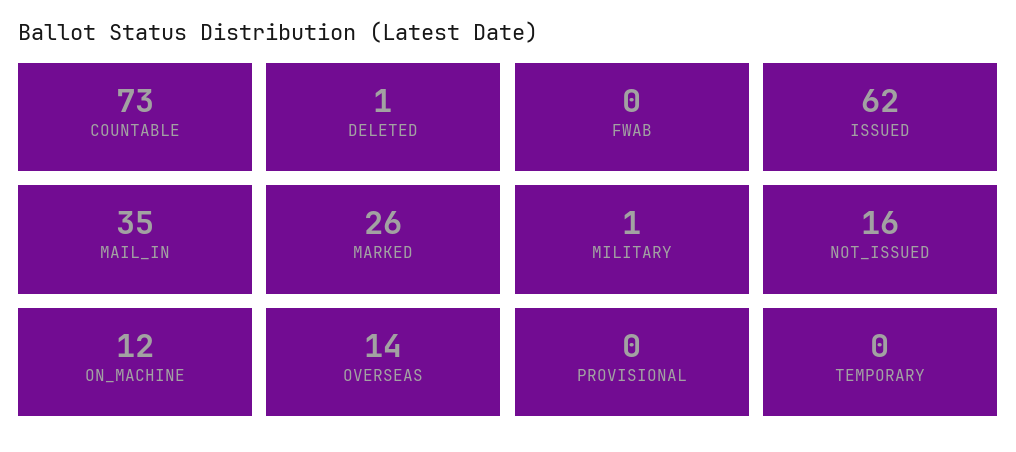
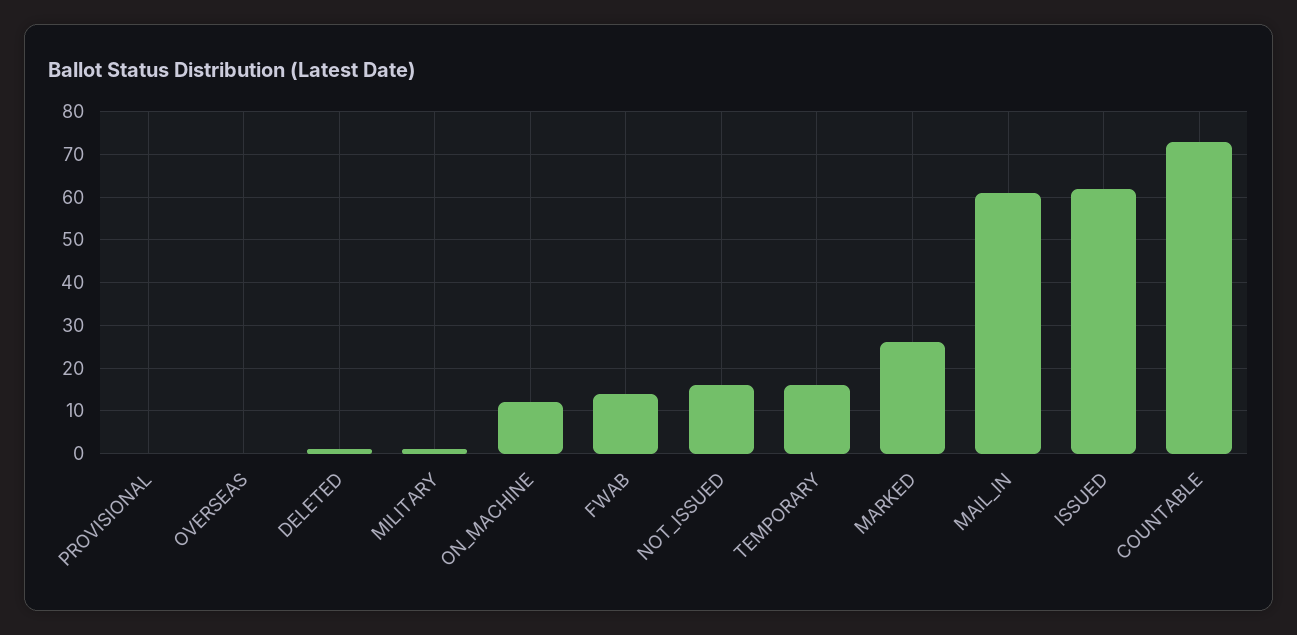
FWAB: 0 -> 15
MAIL_IN: 35 -> 60
OVERSEAS: 14 -> 0
TEMPORARY: 0 -> 15

